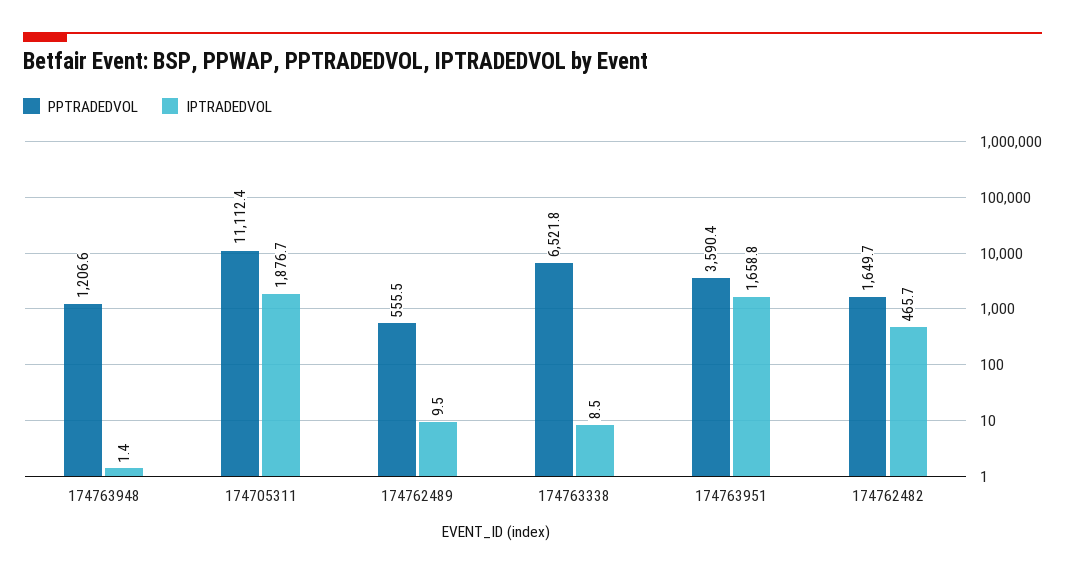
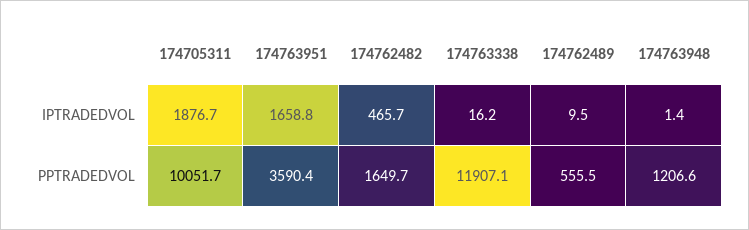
PPTRADEDVOL, 174705311: 11112.4 -> 10051.7
PPTRADEDVOL, 174763338: 6521.8 -> 11907.1
IPTRADEDVOL, 174763338: 8.5 -> 16.2

